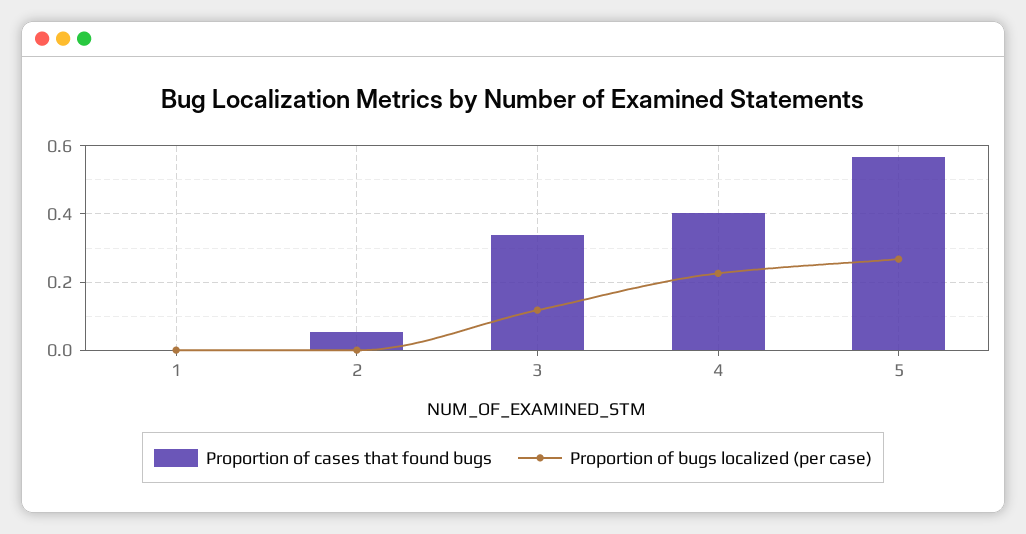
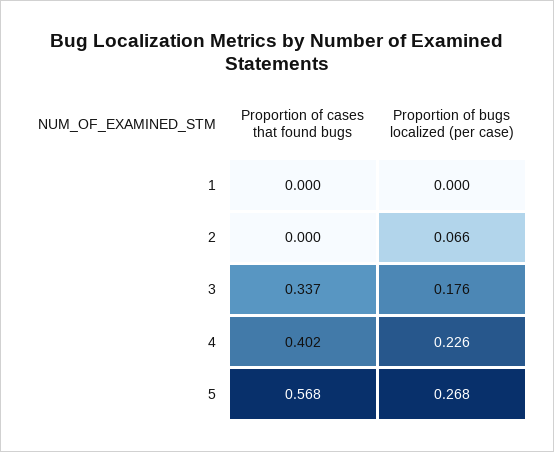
Proportion of cases that found bugs, 2: 0.06 -> 0
Proportion of bugs localized (per case), 2: 0 -> 0.066
Proportion of bugs localized (per case), 3: 0.12 -> 0.176

